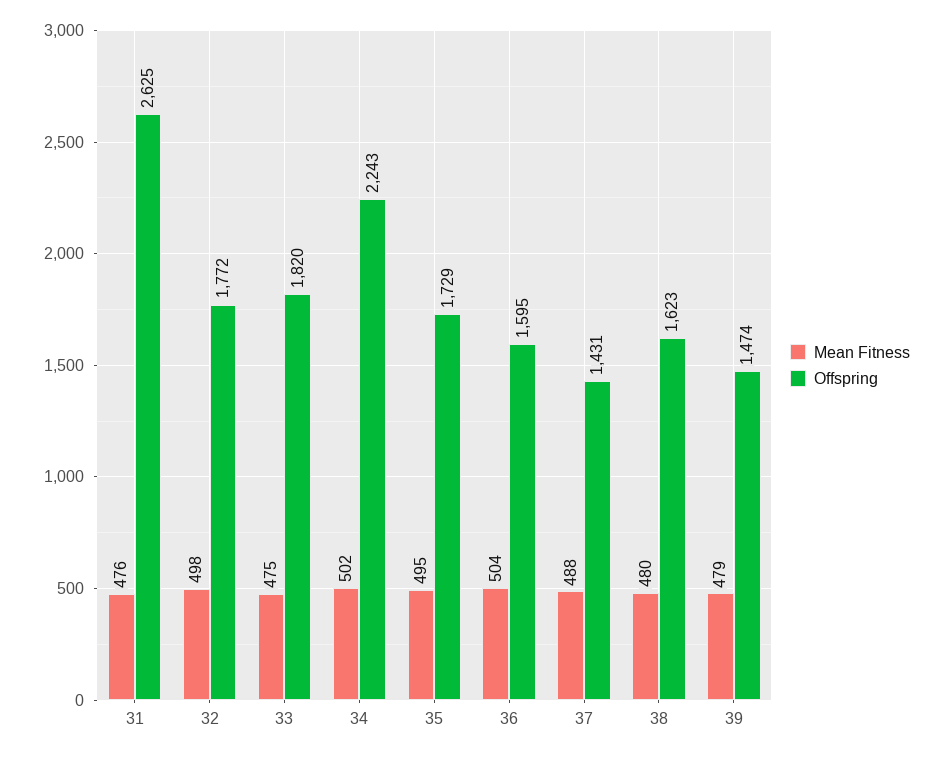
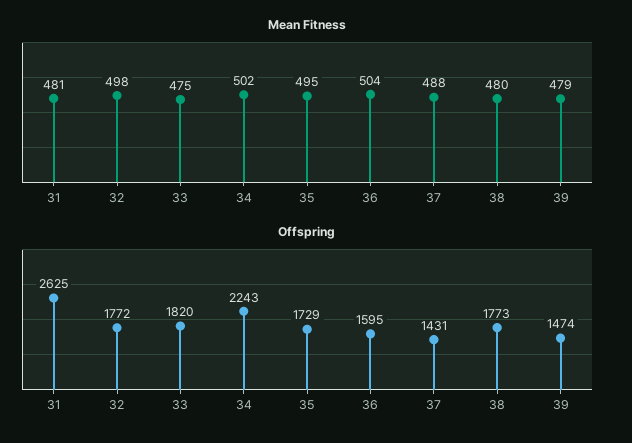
Mean Fitness, 31: 476 -> 481
Offspring, 38: 1623 -> 1773

